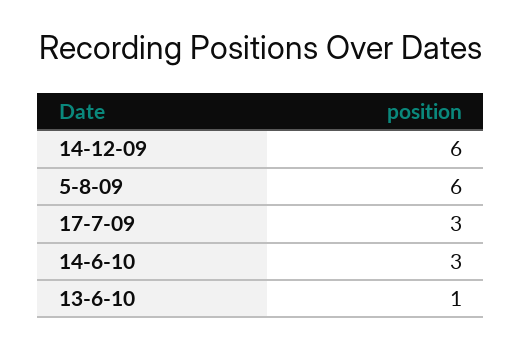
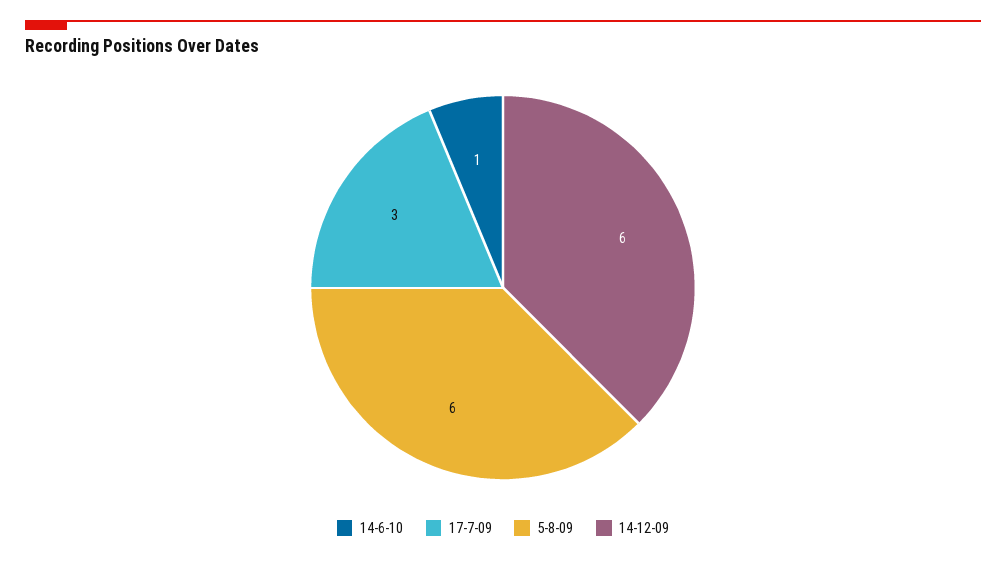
14-6-10: 3 -> 1
13-6-10: 1 -> none

